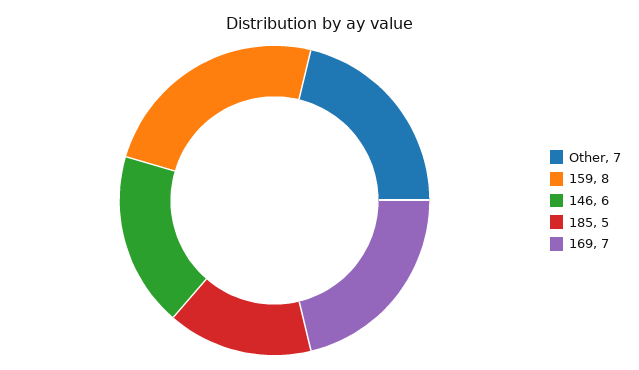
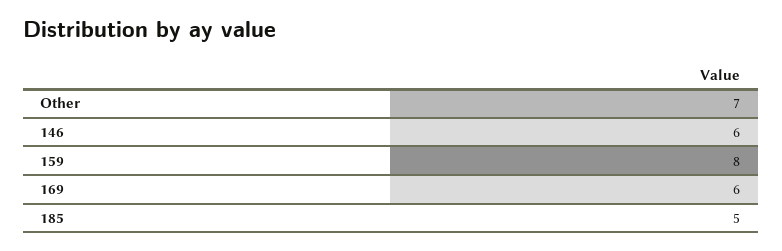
169: 7 -> 6

